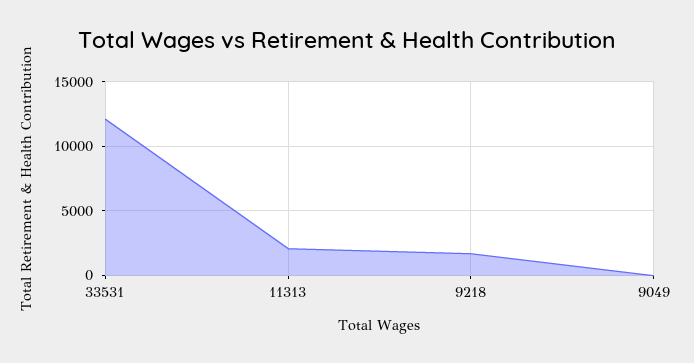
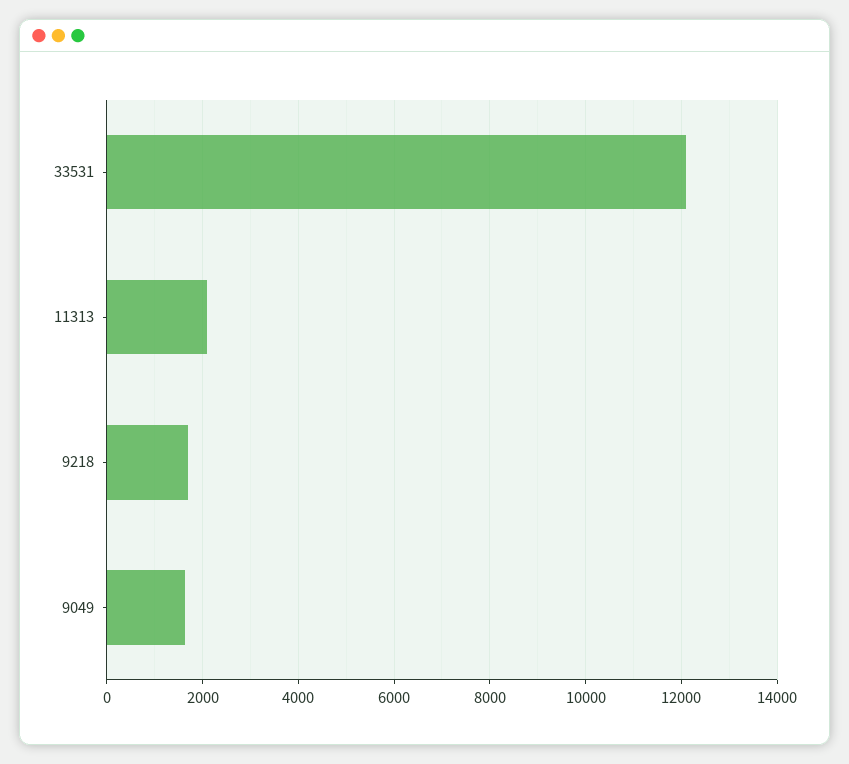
9049: 0 -> 1600

